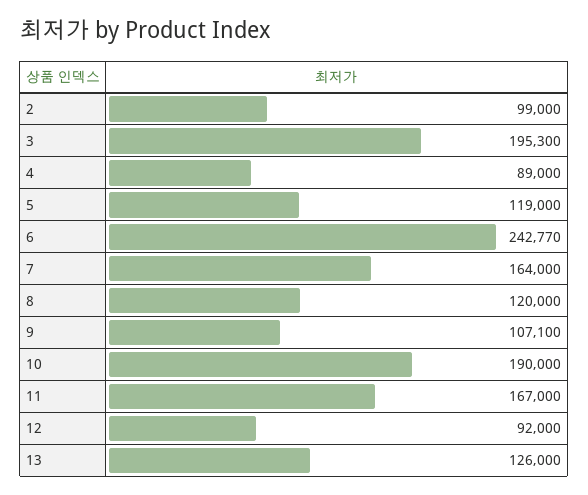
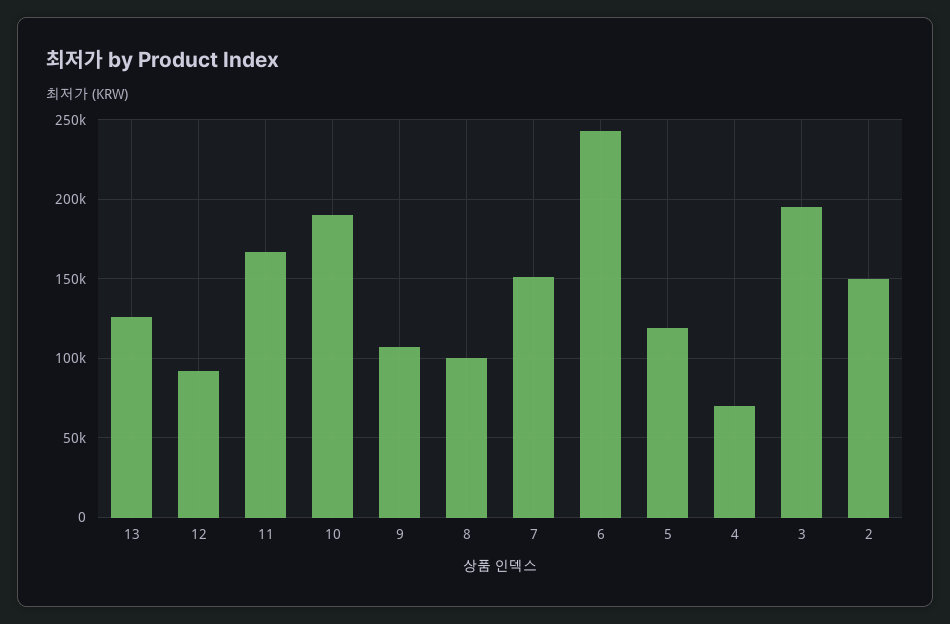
2: 99000 -> 150000
4: 89000 -> 70000
7: 164000 -> 150000
8: 120000 -> 100000

